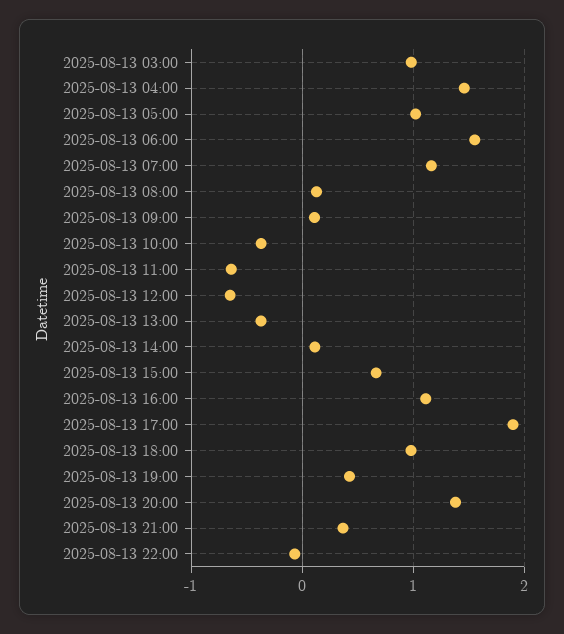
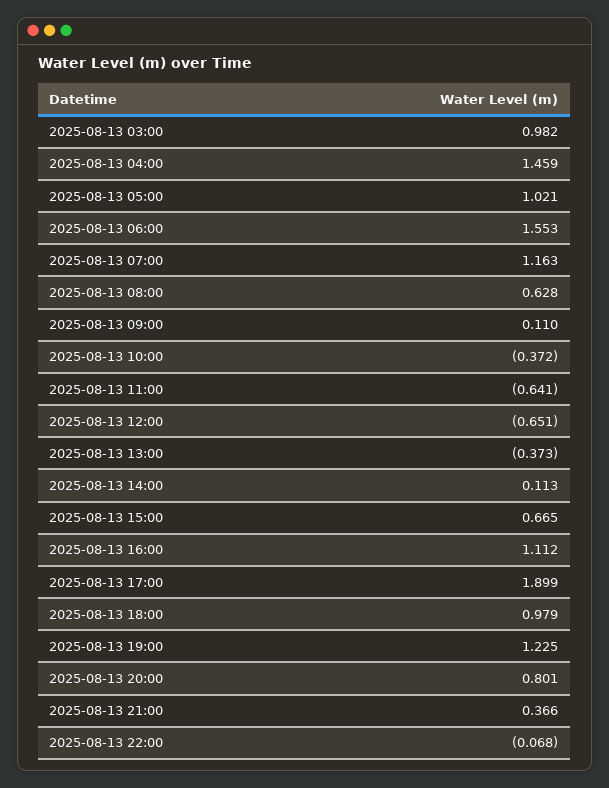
2025-08-13 08:00: 0.1 -> 0.628
2025-08-13 19:00: 0.4 -> 1.225
2025-08-13 20:00: 1.4 -> 0.801

